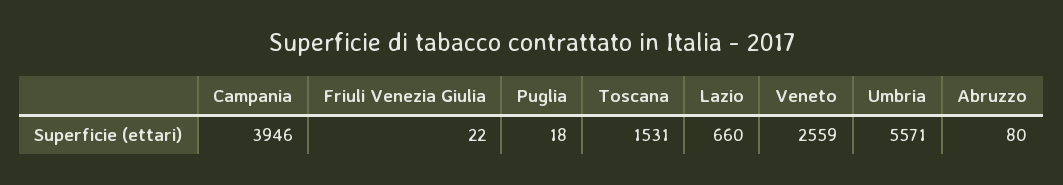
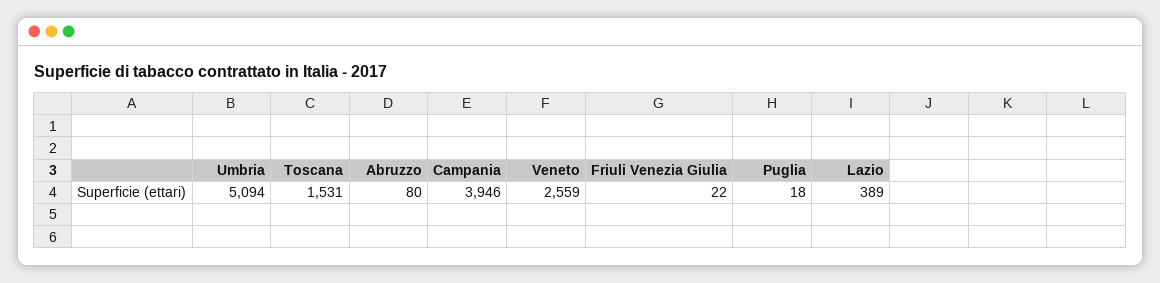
Lazio: 660 -> 389
Umbria: 5571 -> 5094

